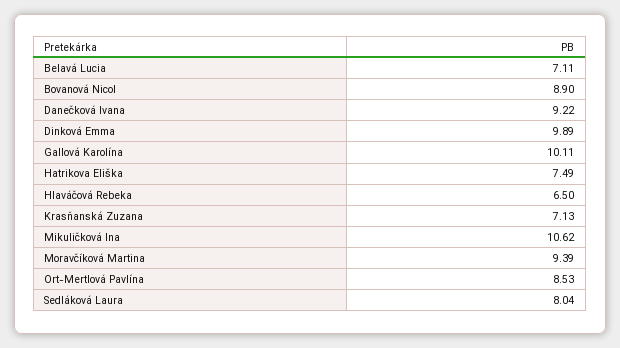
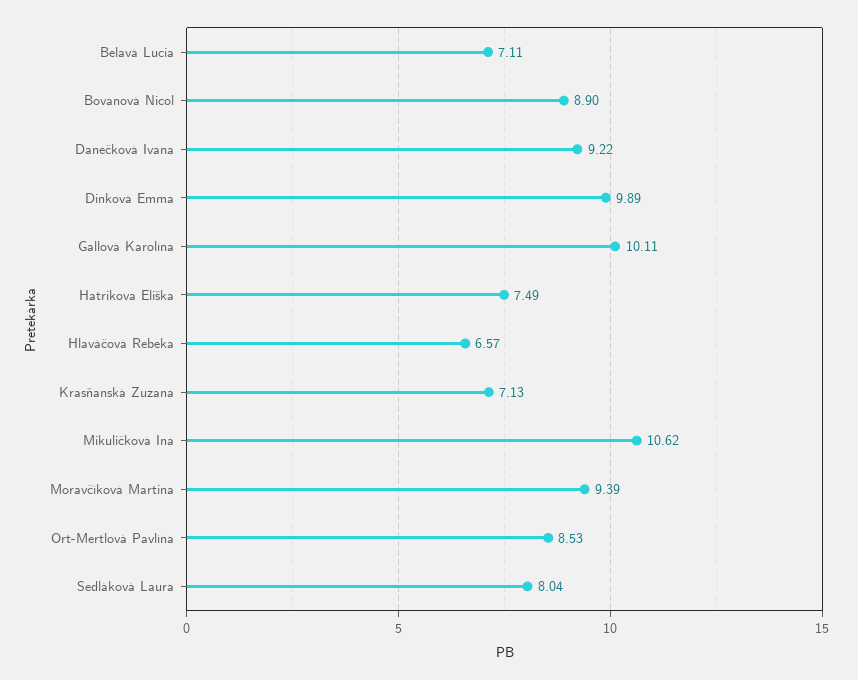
Hlaváčová Rebeka: 6.5 -> 6.57

